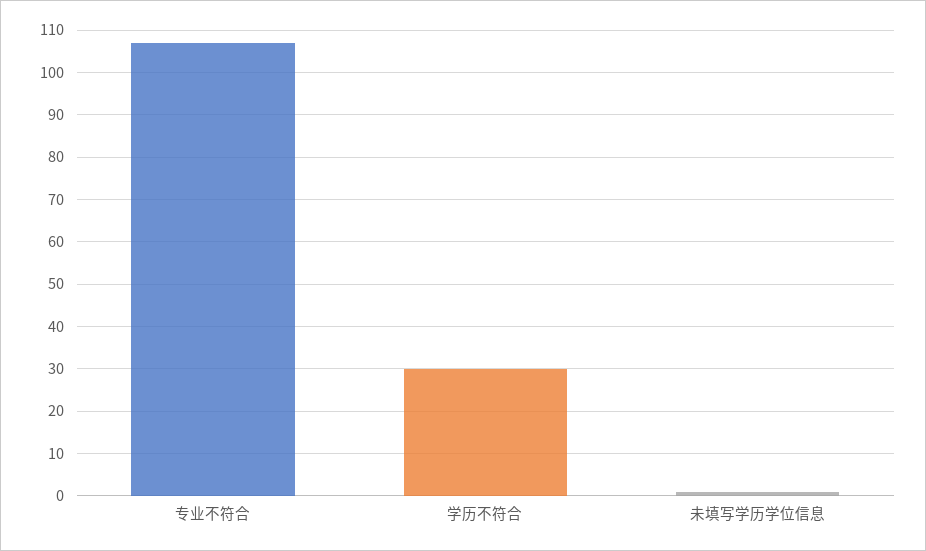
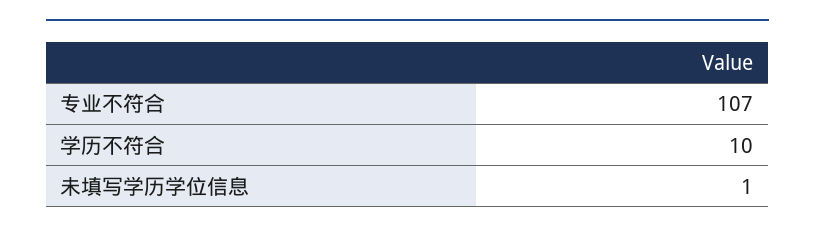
学历不符合: 30 -> 10

